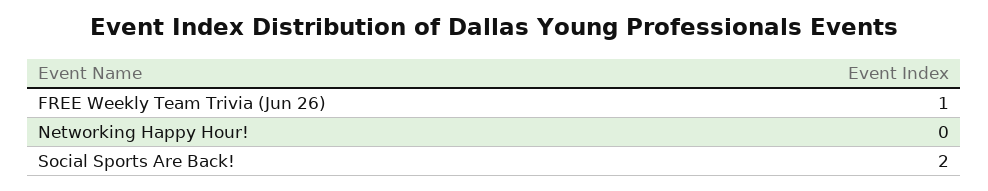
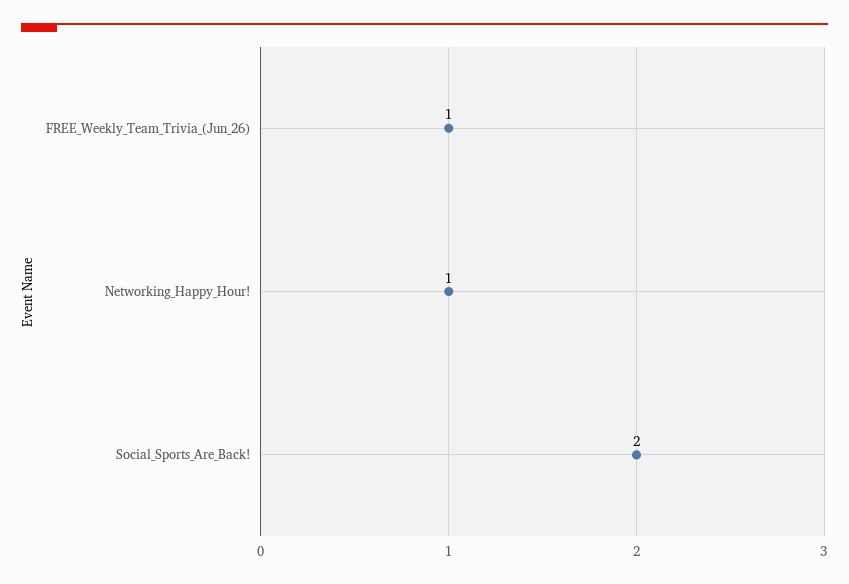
Networking Happy Hour!: 0 -> 1

